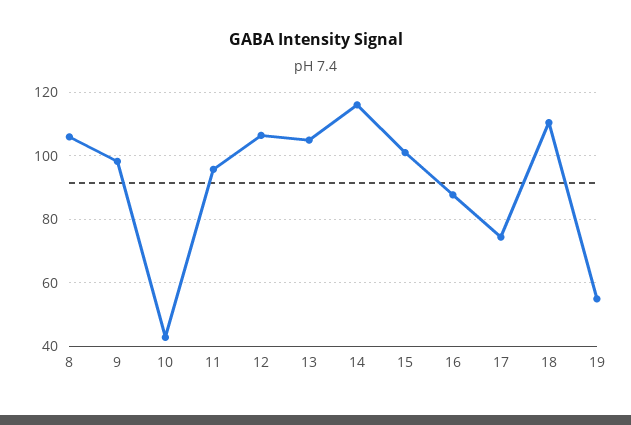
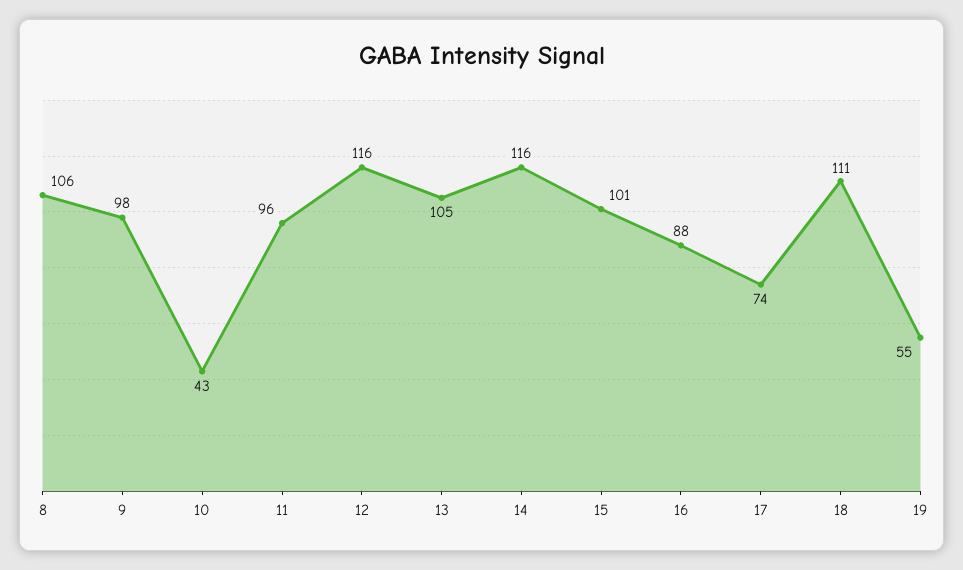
12: 106 -> 116

